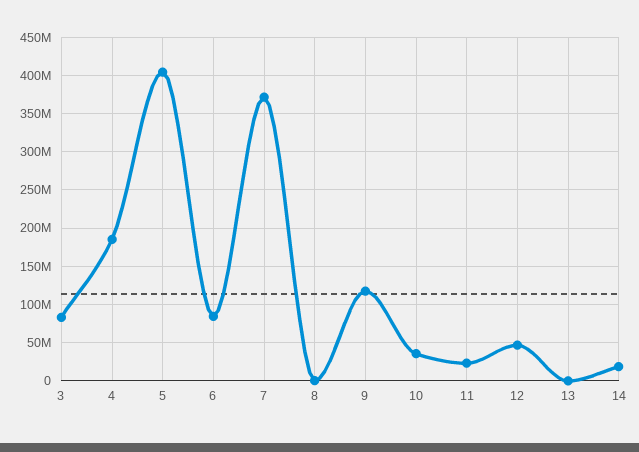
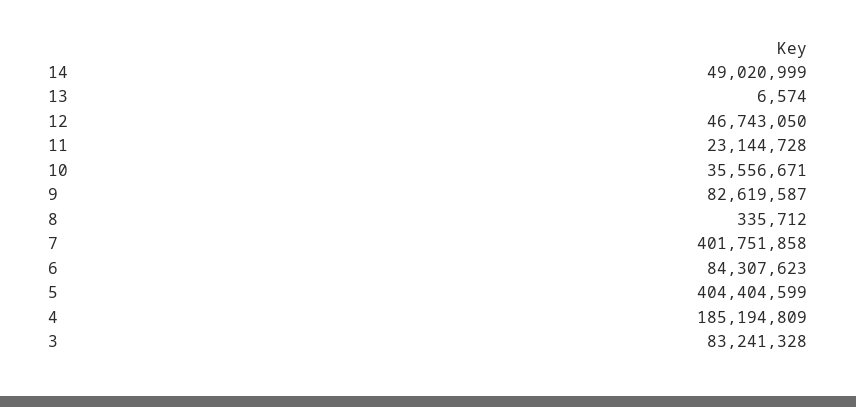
7: 370000000 -> 401751858
9: 120000000 -> 82619587
14: 20000000 -> 49020999

